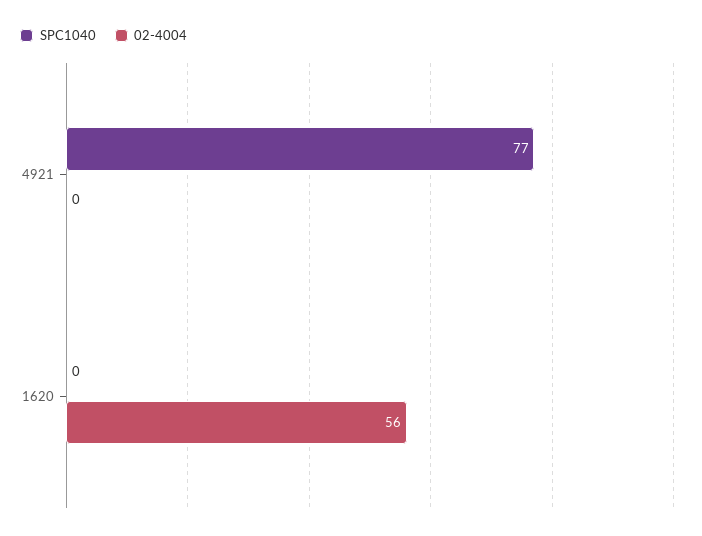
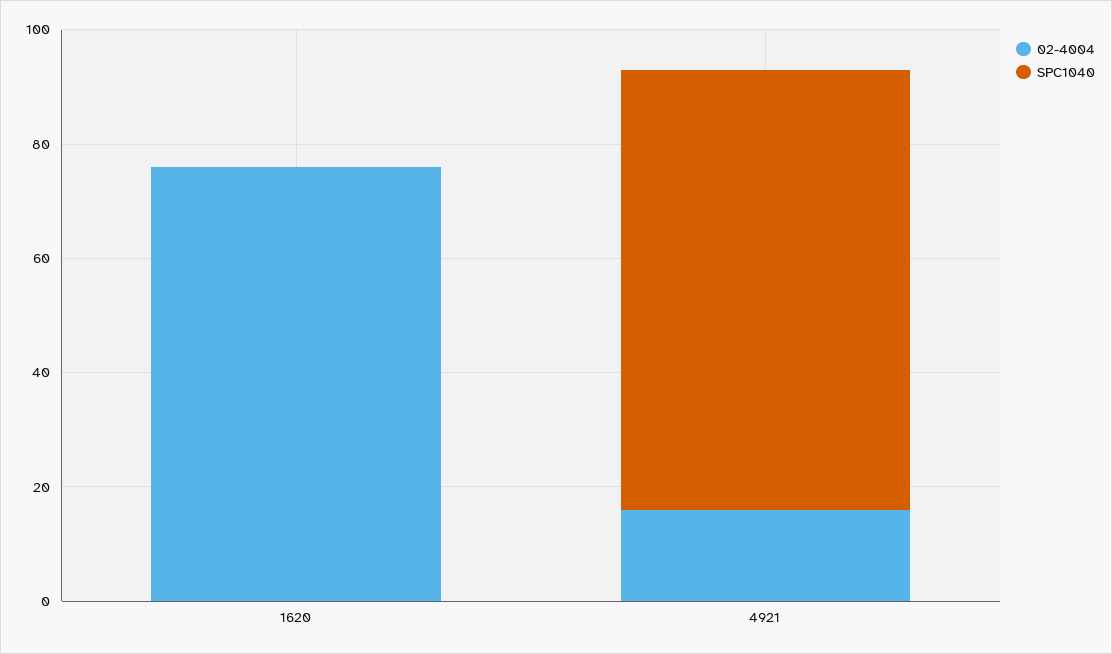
02-4004, 4921: 0 -> 15
02-4004, 1620: 56 -> 75

